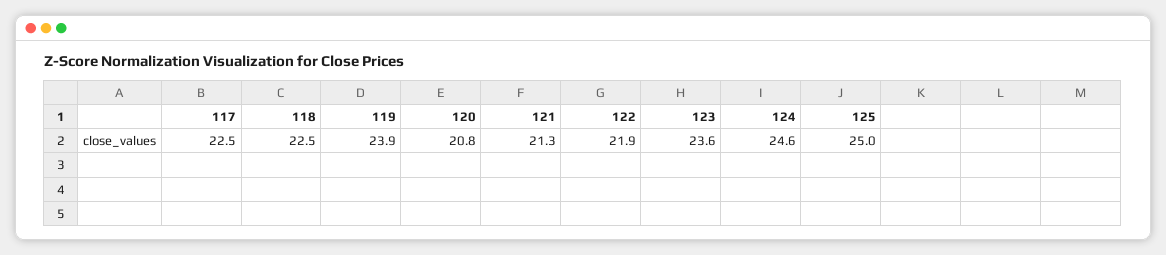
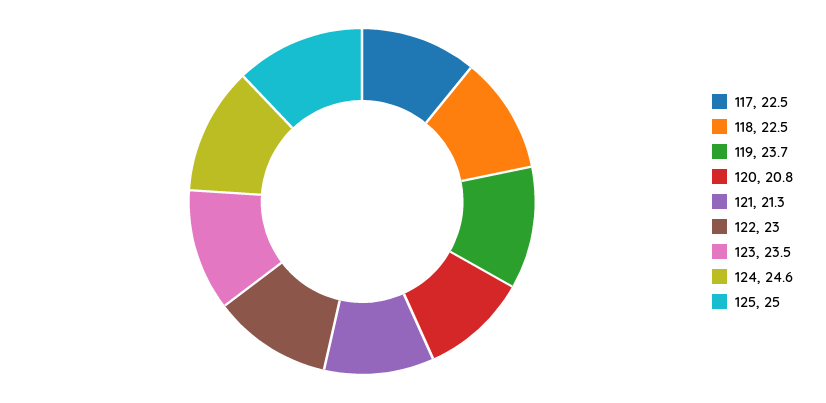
119: 23.9 -> 23.7
122: 21.9 -> 23
123: 23.6 -> 23.5

